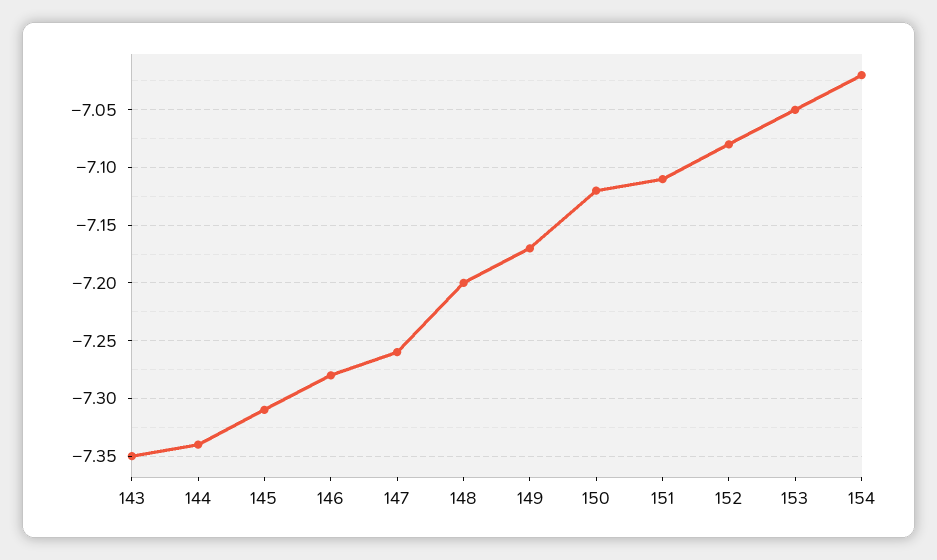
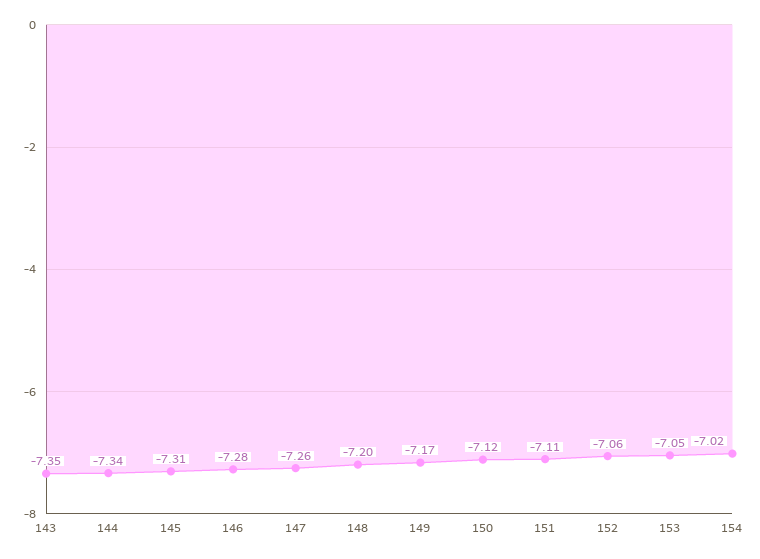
152: -7.08 -> -7.06

